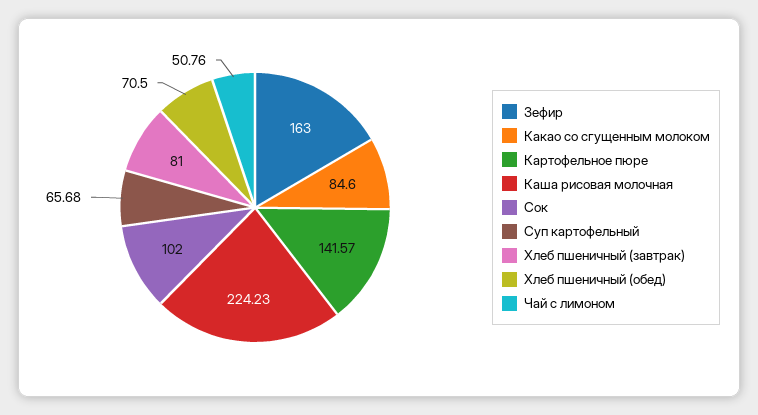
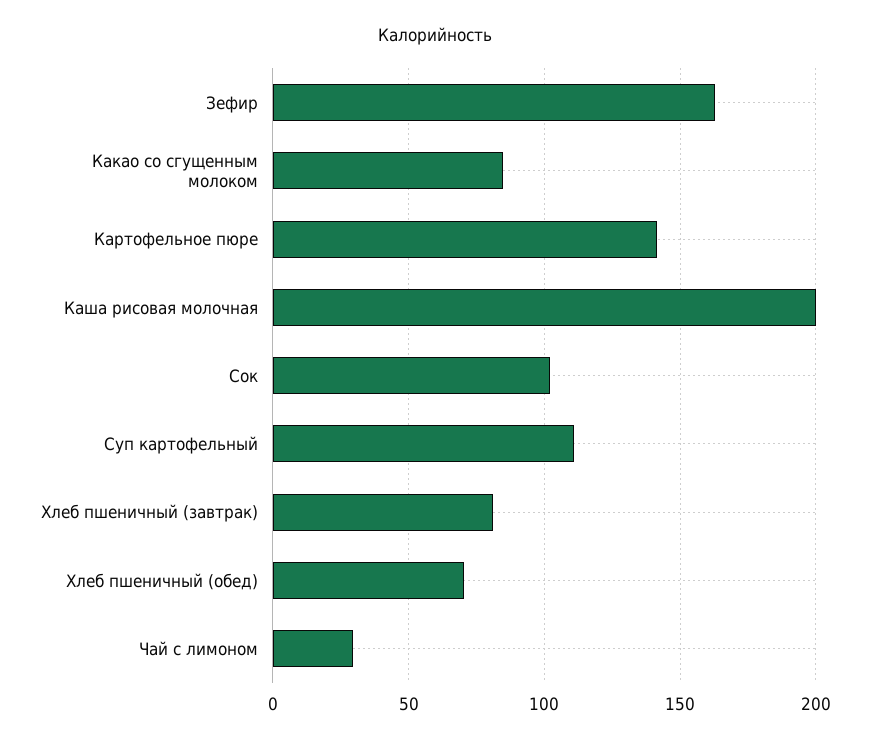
Каша рисовая молочная: 224.23 -> 200
Суп картофельный: 65.68 -> 110
Чай с лимоном: 50.76 -> 30

